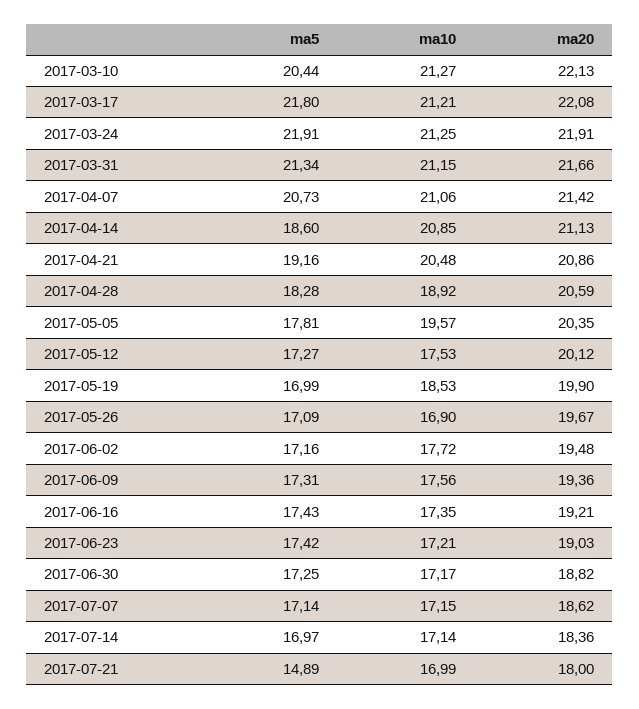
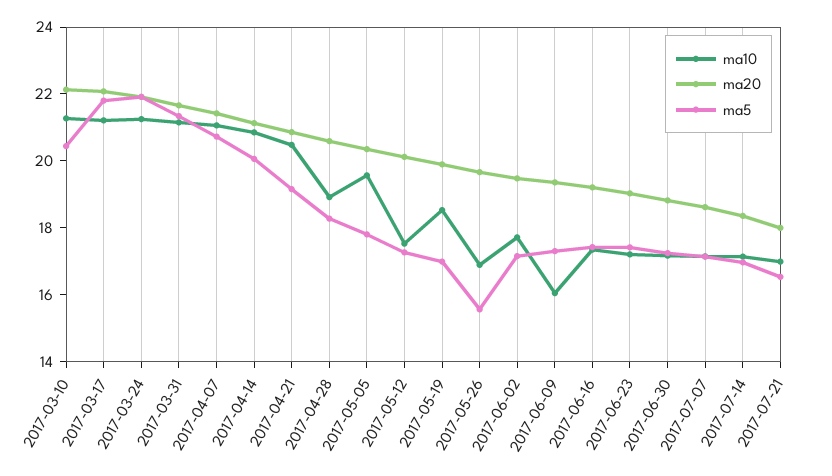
ma5, 2017-04-14: 18.6 -> 20
ma5, 2017-05-26: 17.09 -> 15.5
ma10, 2017-06-09: 17.56 -> 16
ma5, 2017-07-21: 14.89 -> 16.5

